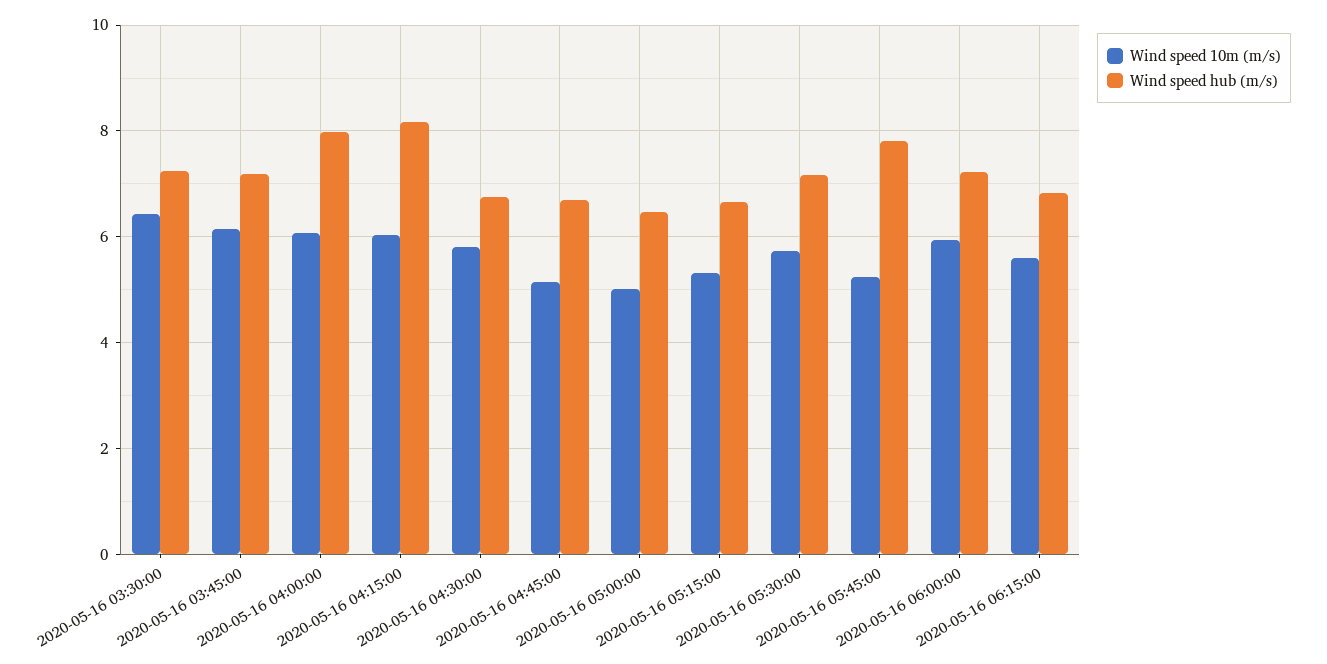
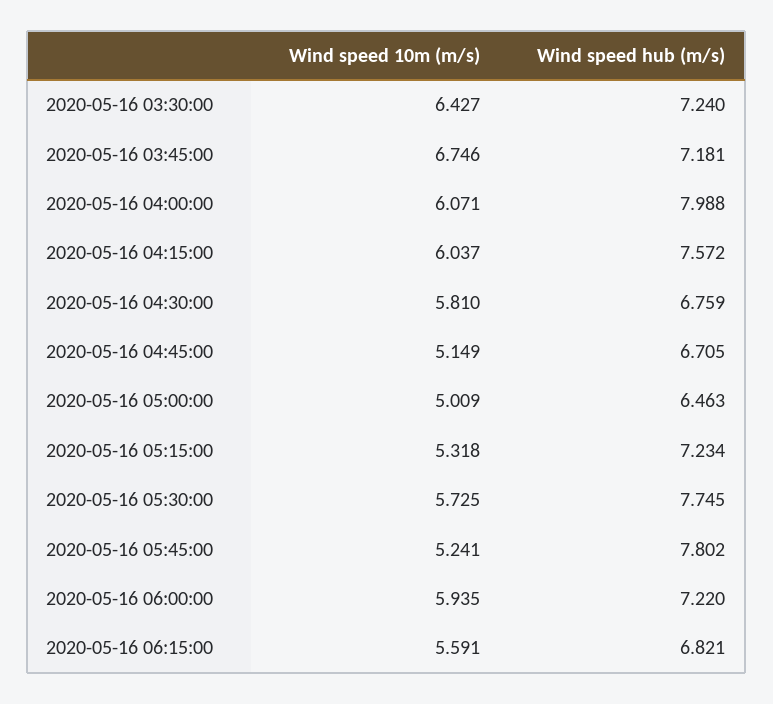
Wind speed 10m (m/s), 2020-05-16 03:45:00: 6.2 -> 6.746
Wind speed hub (m/s), 2020-05-16 04:15:00: 8.2 -> 7.572
Wind speed hub (m/s), 2020-05-16 05:15:00: 6.6 -> 7.234
Wind speed hub (m/s), 2020-05-16 05:30:00: 7.2 -> 7.745

